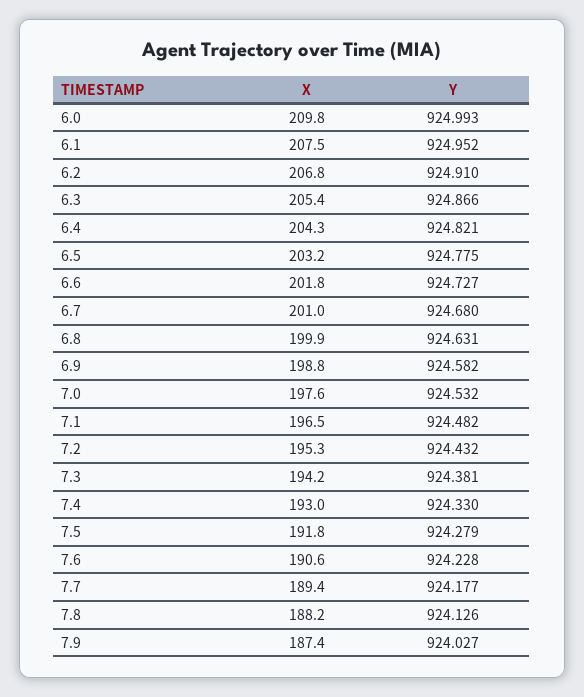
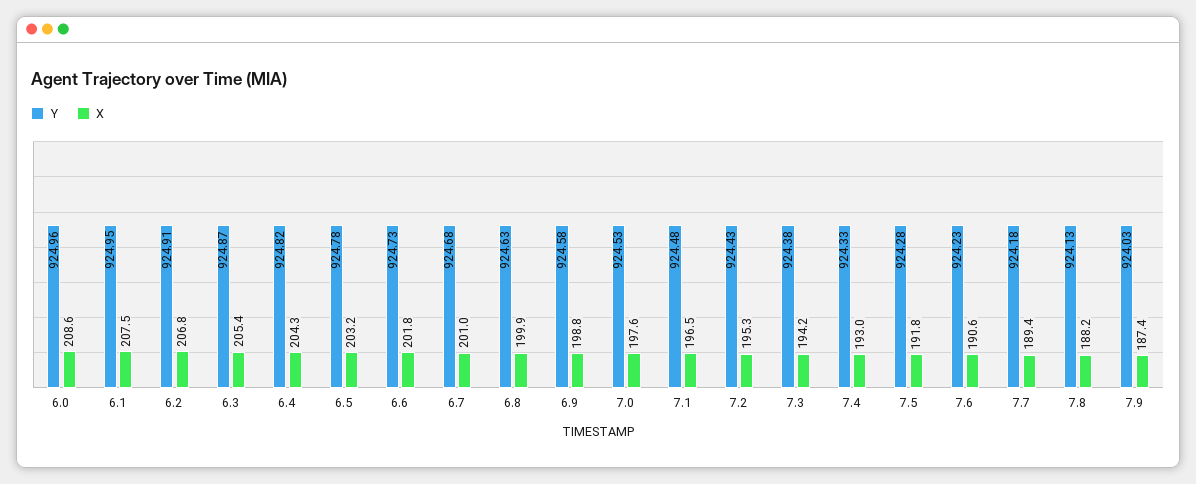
X, 6.0: 209.8 -> 208.6
Y, 6.0: 924.993 -> 924.96

